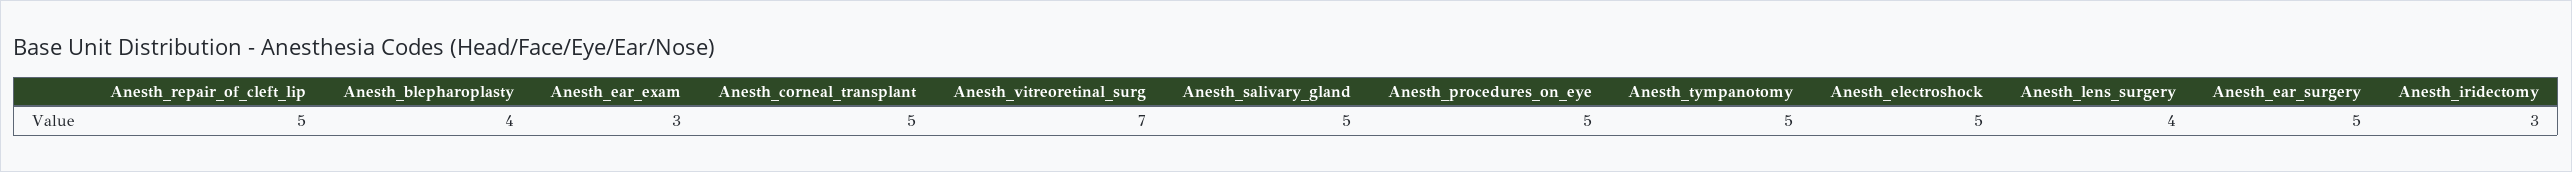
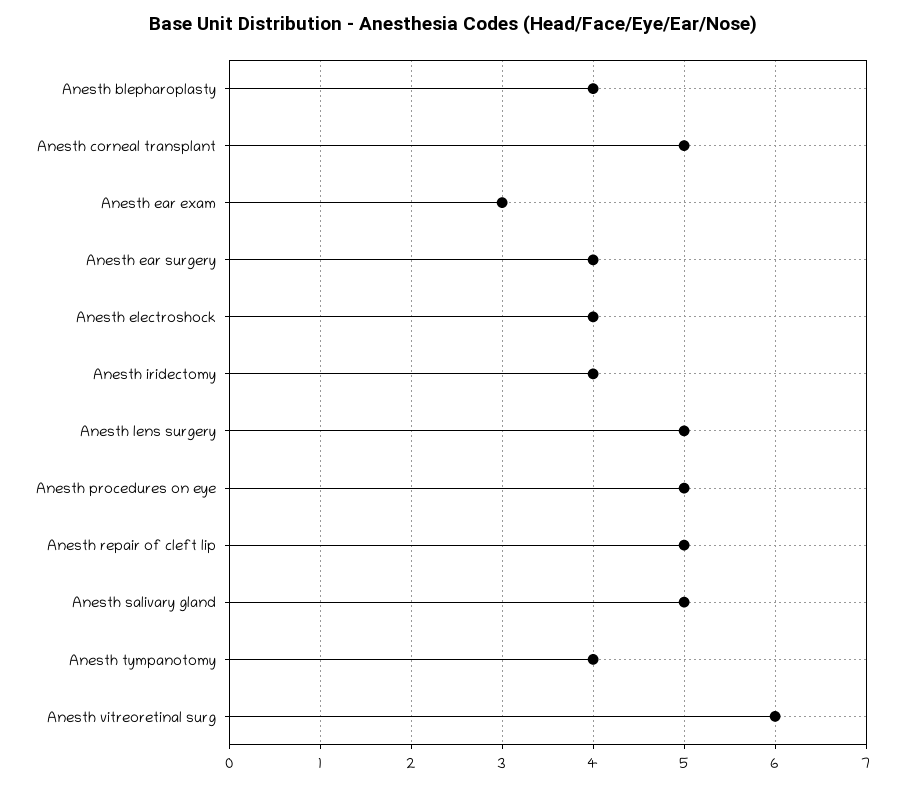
Anesth_vitreoretinal_surg: 7 -> 6
Anesth_tympanotomy: 5 -> 4
Anesth_electroshock: 5 -> 4
Anesth_lens_surgery: 4 -> 5
Anesth_ear_surgery: 5 -> 4
Anesth_iridectomy: 3 -> 4

